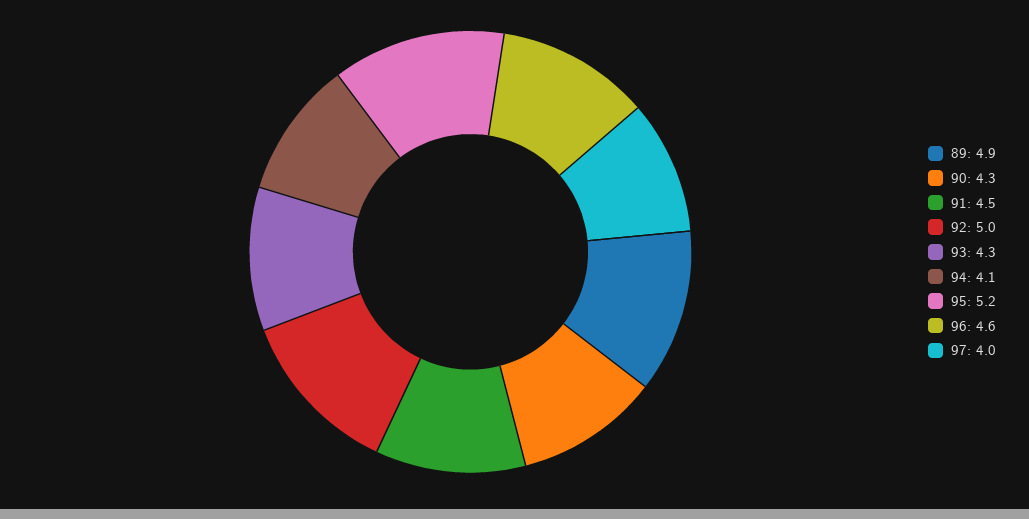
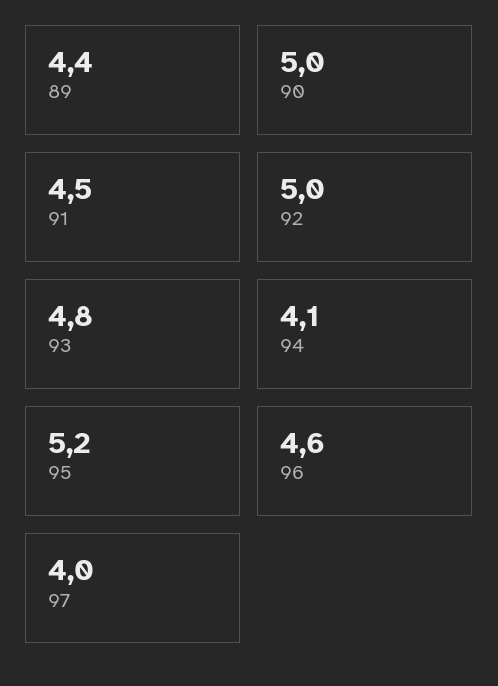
89: 4.9 -> 4.4
90: 4.3 -> 5
93: 4.3 -> 4.8

